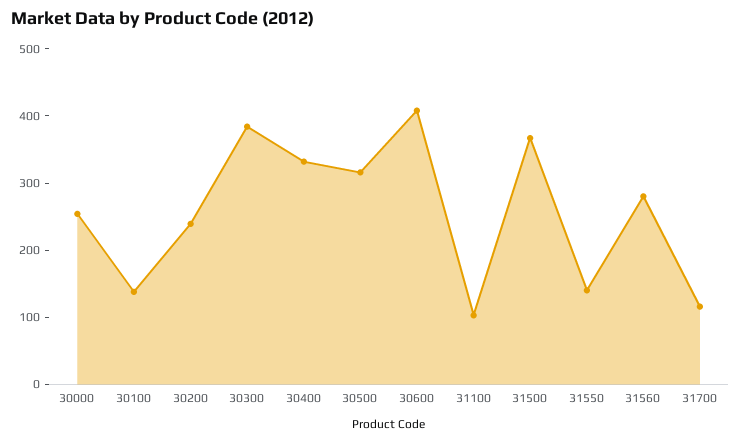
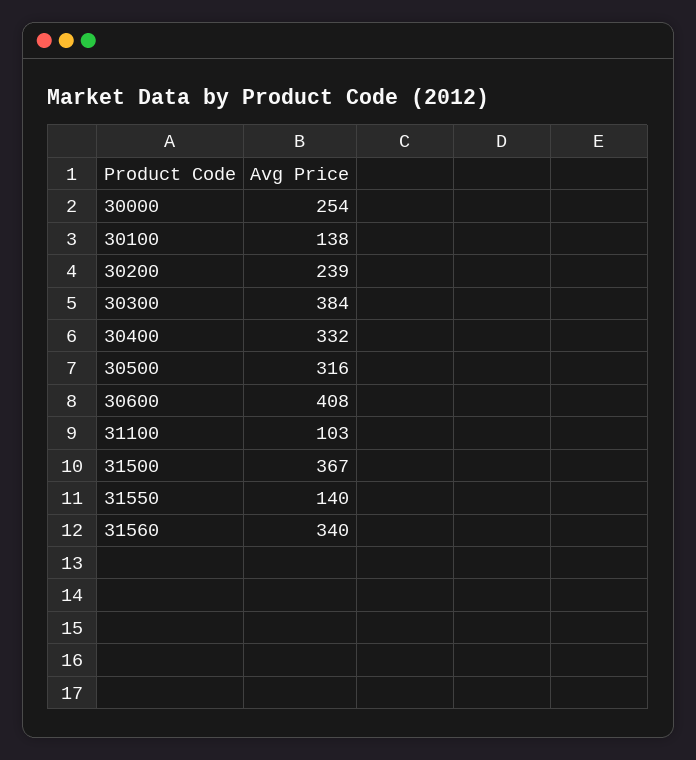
31560: 280 -> 340
31700: 120 -> none

